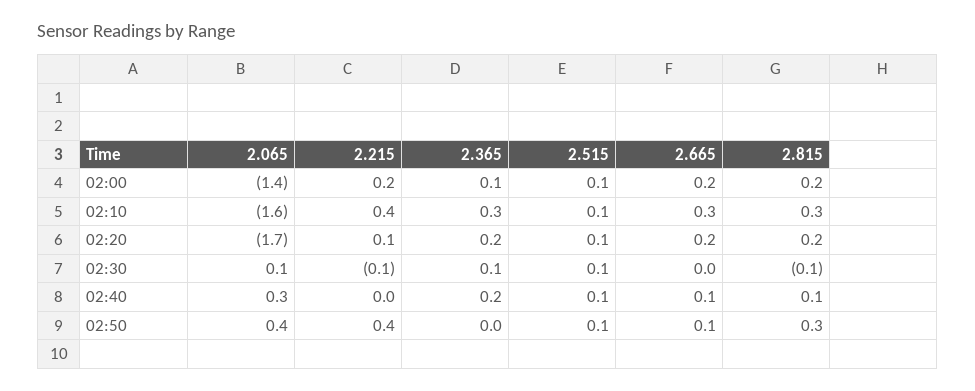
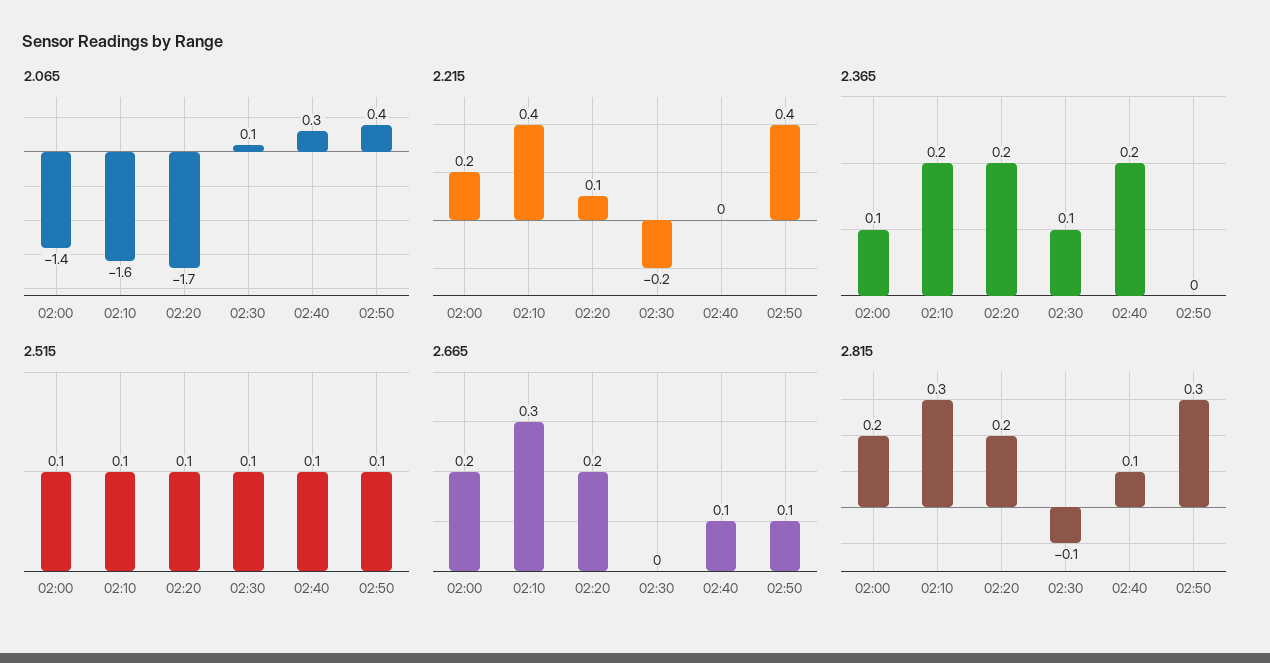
2.365, 02:10: 0.3 -> 0.2
2.215, 02:30: -0.1 -> -0.2

